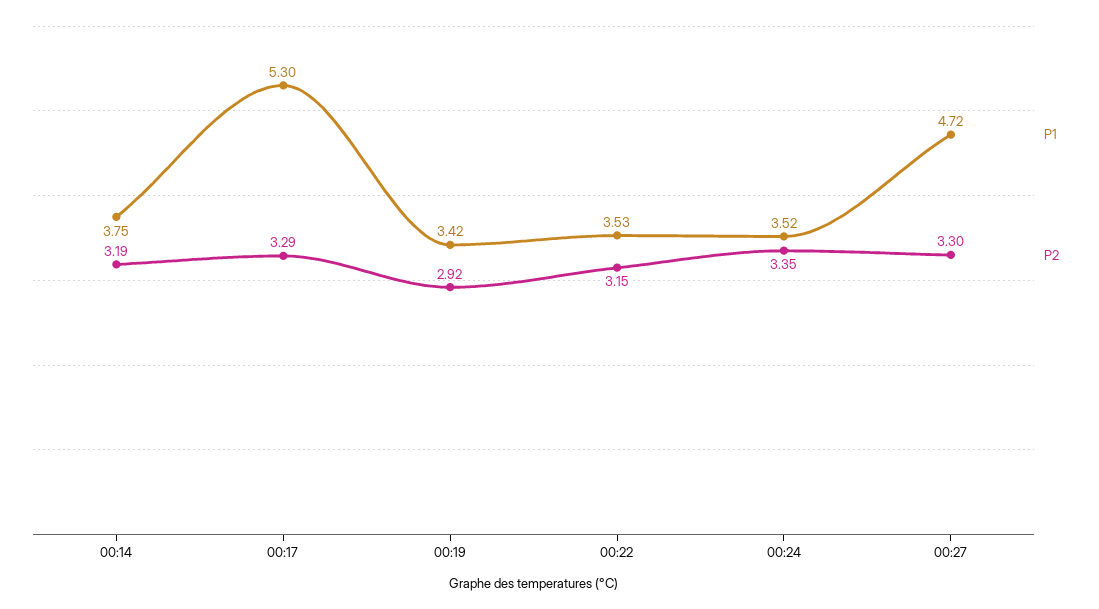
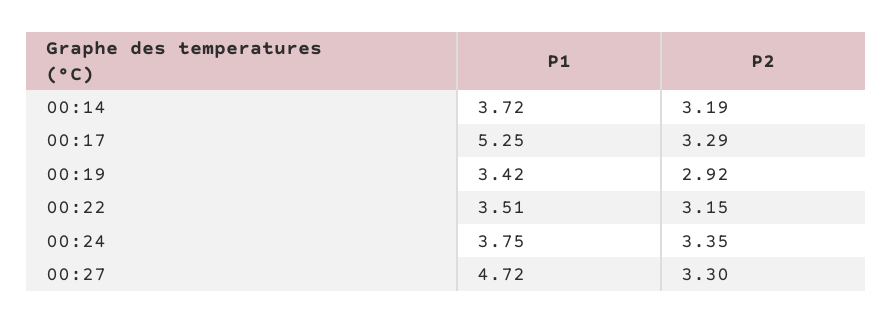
P1, 00:14: 3.75 -> 3.72
P1, 00:17: 5.3 -> 5.25
P1, 00:22: 3.53 -> 3.51
P1, 00:24: 3.52 -> 3.75

